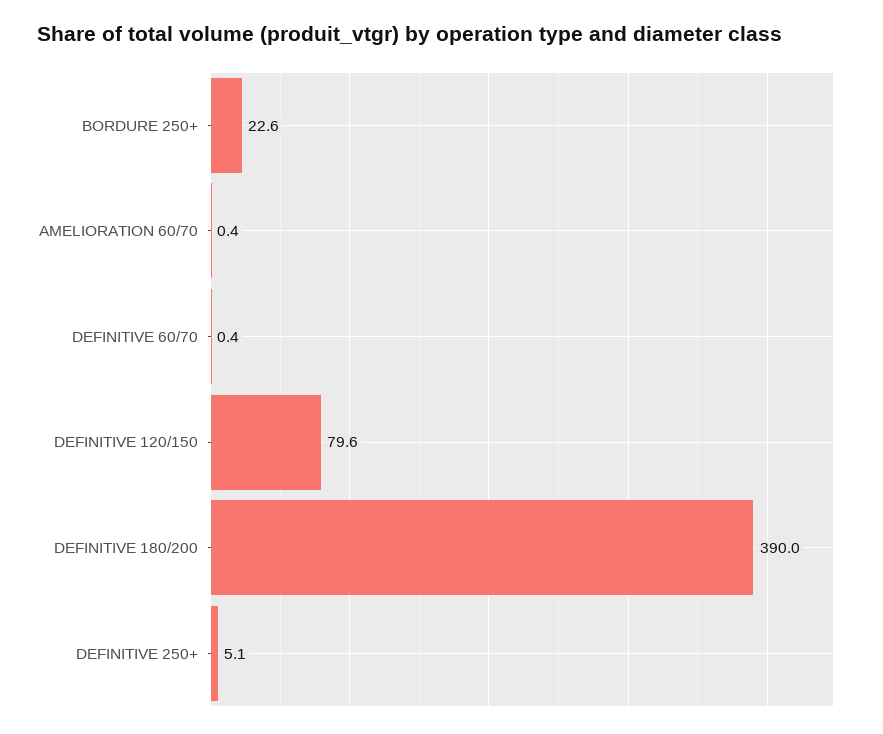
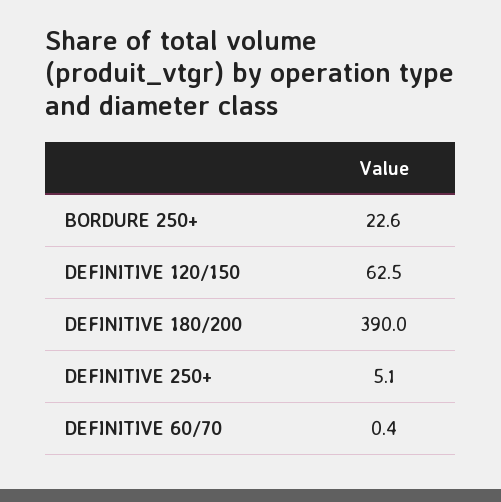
AMELIORATION 60/70: 0.4 -> none
DEFINITIVE 120/150: 79.6 -> 62.5

